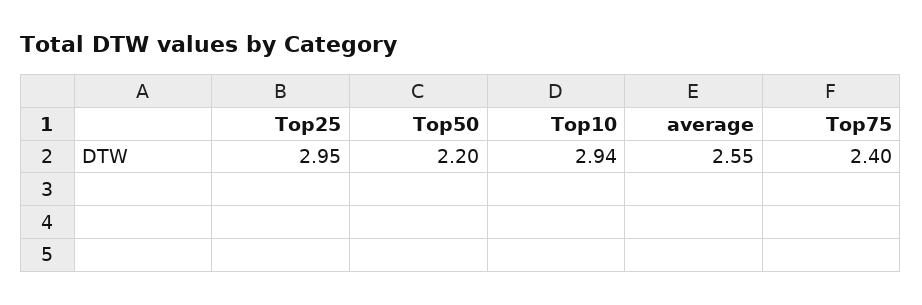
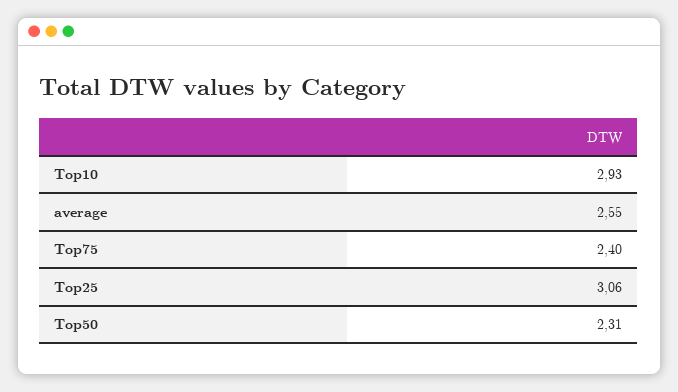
Top25: 2.95 -> 3.06
Top50: 2.2 -> 2.31
Top10: 2.94 -> 2.93

